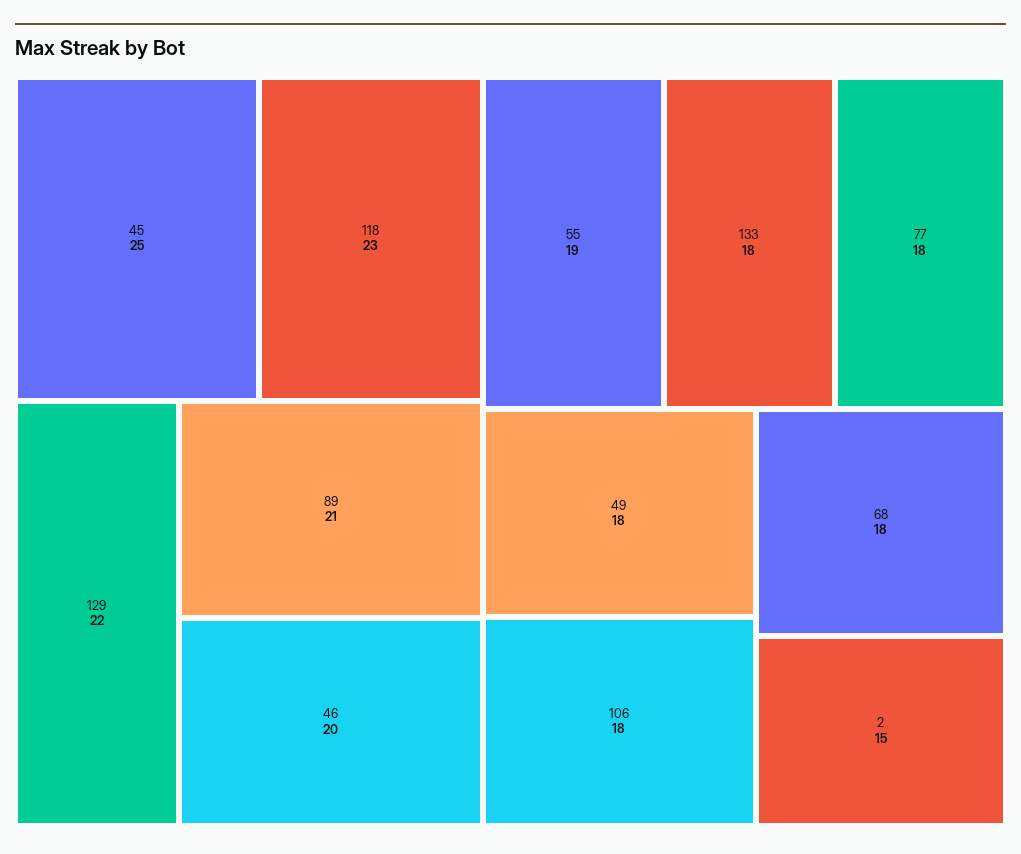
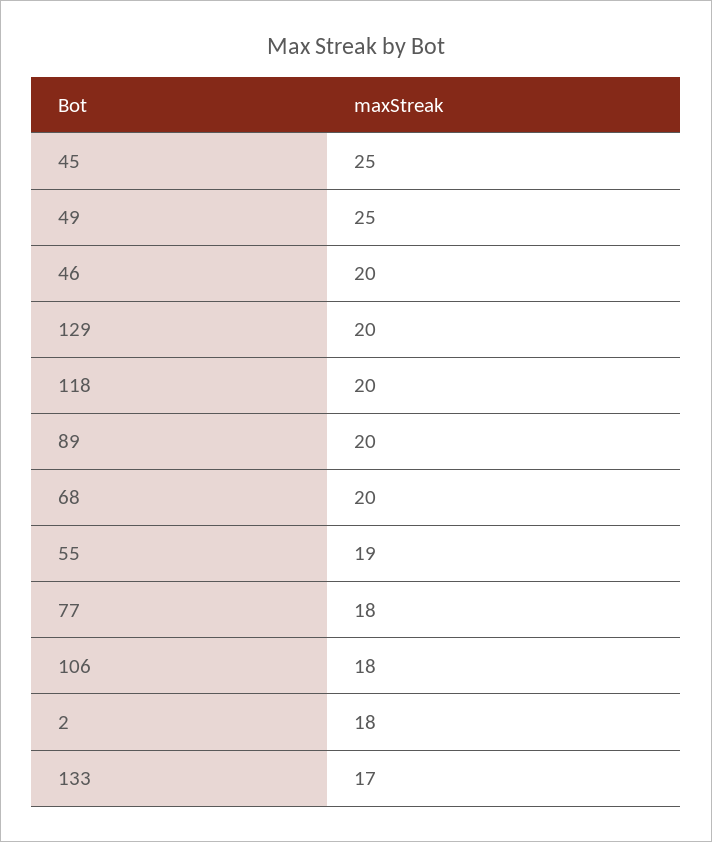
118: 23 -> 20
129: 22 -> 20
89: 21 -> 20
133: 18 -> 17
49: 18 -> 25
68: 18 -> 20
2: 15 -> 18

